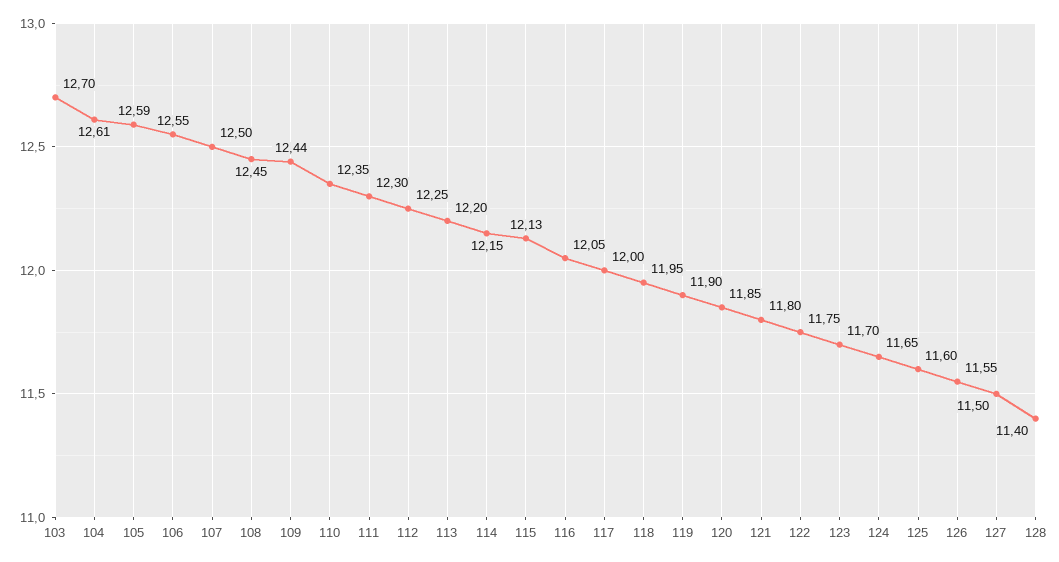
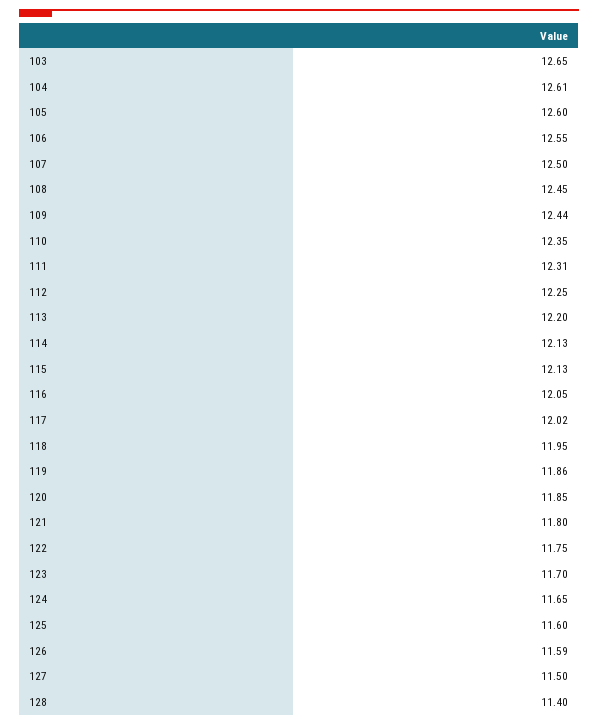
103: 12.7 -> 12.65
105: 12.59 -> 12.6
111: 12.3 -> 12.31
114: 12.15 -> 12.13
117: 12 -> 12.02
119: 11.9 -> 11.86
126: 11.55 -> 11.59

